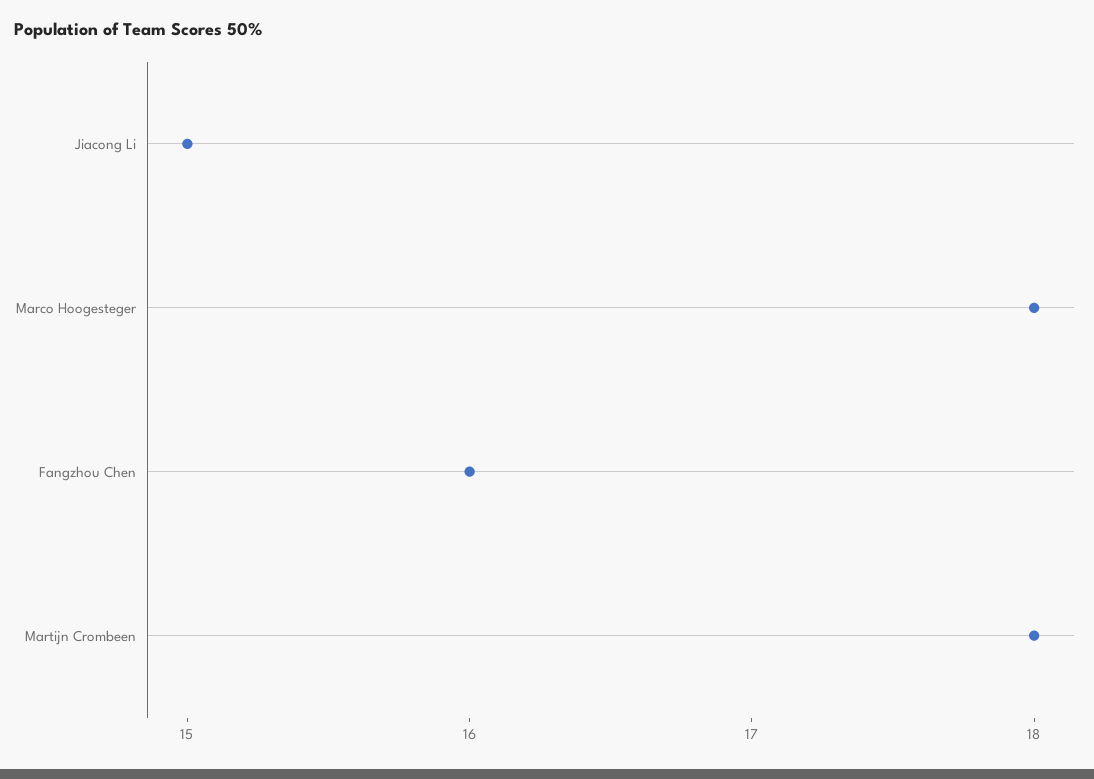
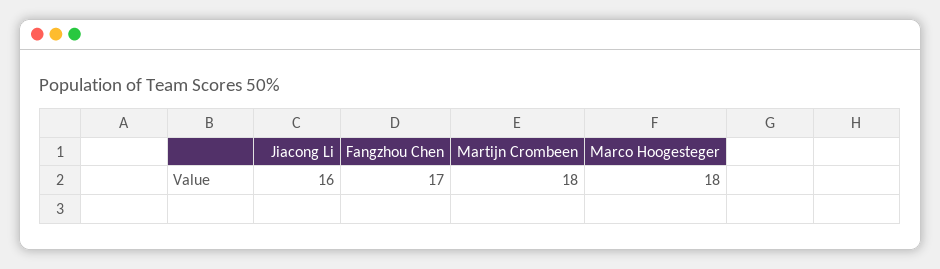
Jiacong Li: 15 -> 16
Fangzhou Chen: 16 -> 17

